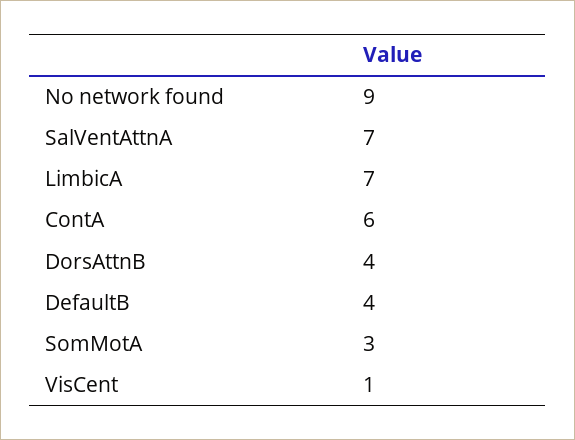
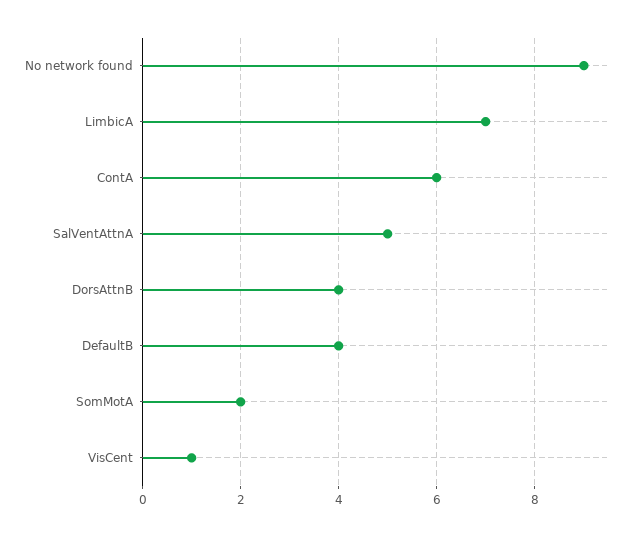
SalVentAttnA: 7 -> 5
SomMotA: 3 -> 2

